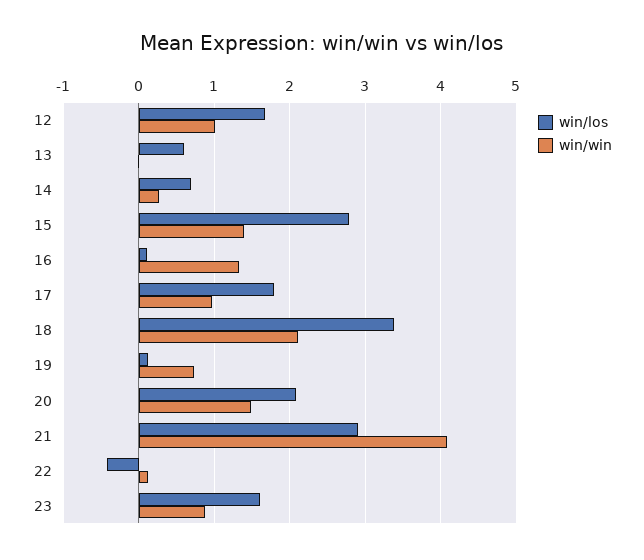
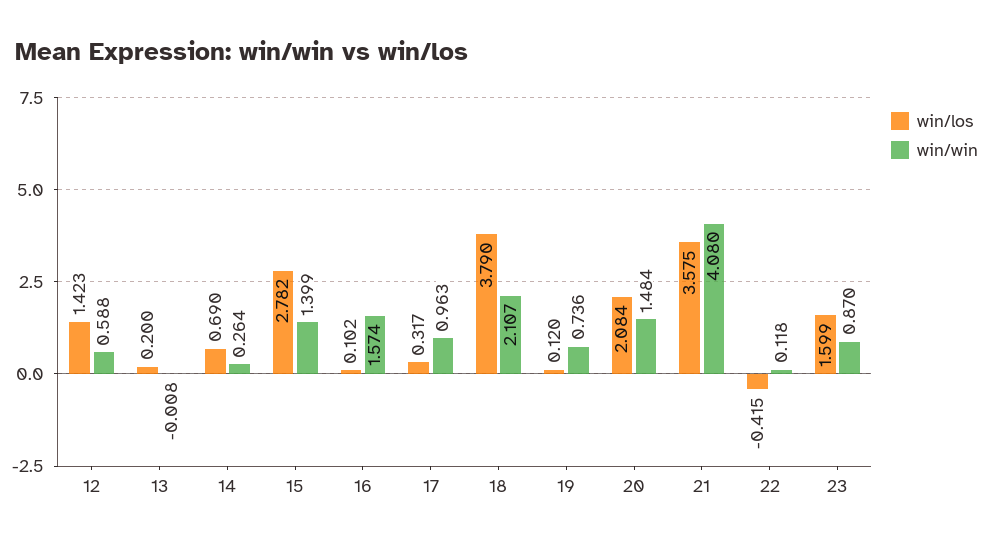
win/los, 12: 1.7 -> 1.423
win/win, 12: 1 -> 0.588
win/los, 13: 0.6 -> 0.2
win/win, 16: 1.3 -> 1.574
win/los, 17: 1.8 -> 0.317
win/los, 18: 3.4 -> 3.79
win/los, 21: 2.9 -> 3.575

